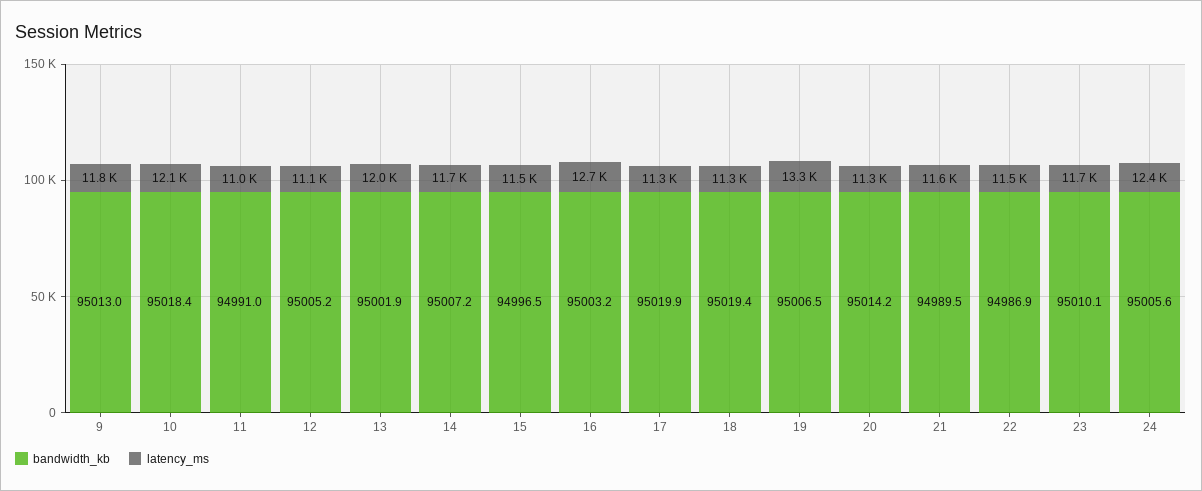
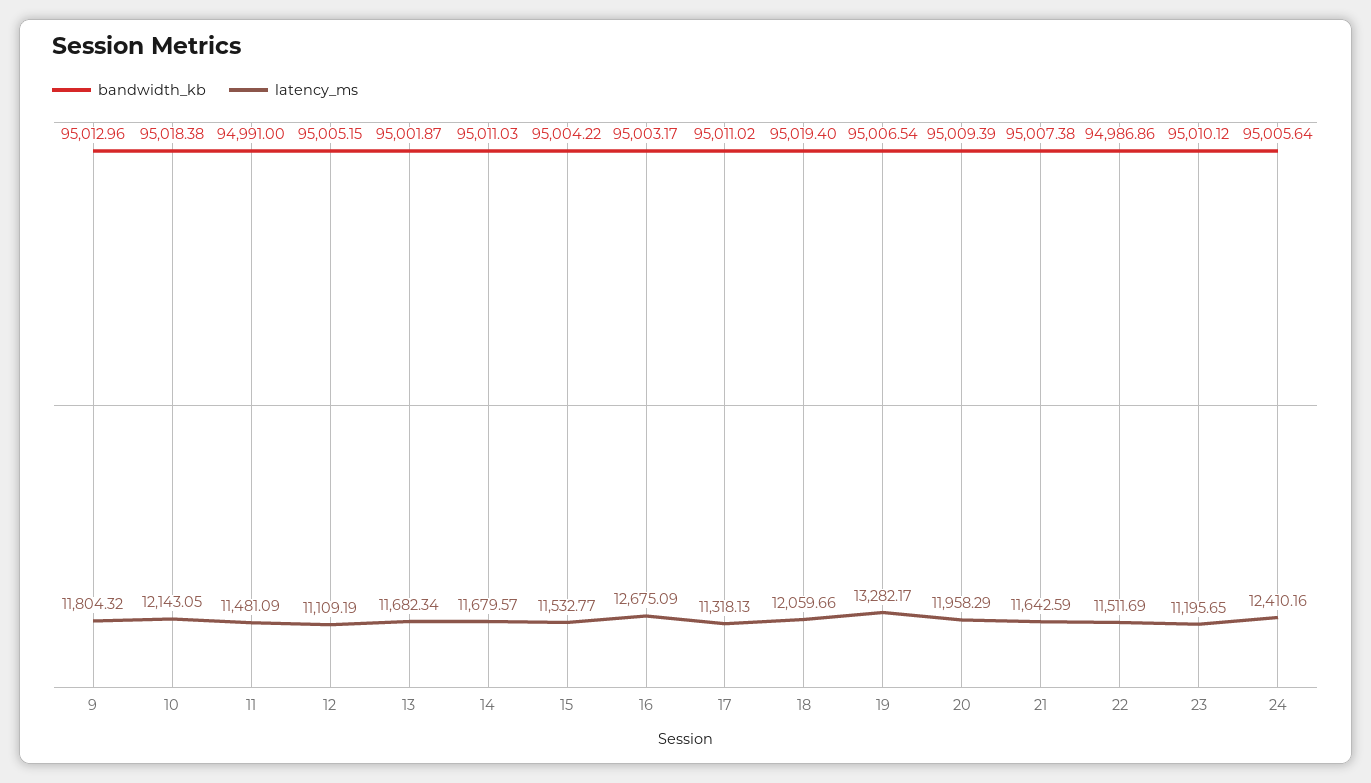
latency_ms, 11: 11000 -> 11481.09
latency_ms, 13: 12000 -> 11682.34
bandwidth_kb, 14: 95007.2 -> 95011.03
bandwidth_kb, 15: 94996.5 -> 95004.22
bandwidth_kb, 17: 95019.9 -> 95011.02
latency_ms, 18: 11300 -> 12059.66
bandwidth_kb, 20: 95014.2 -> 95009.39
latency_ms, 20: 11300 -> 11958.29
bandwidth_kb, 21: 94989.5 -> 95007.38
latency_ms, 23: 11700 -> 11195.65

